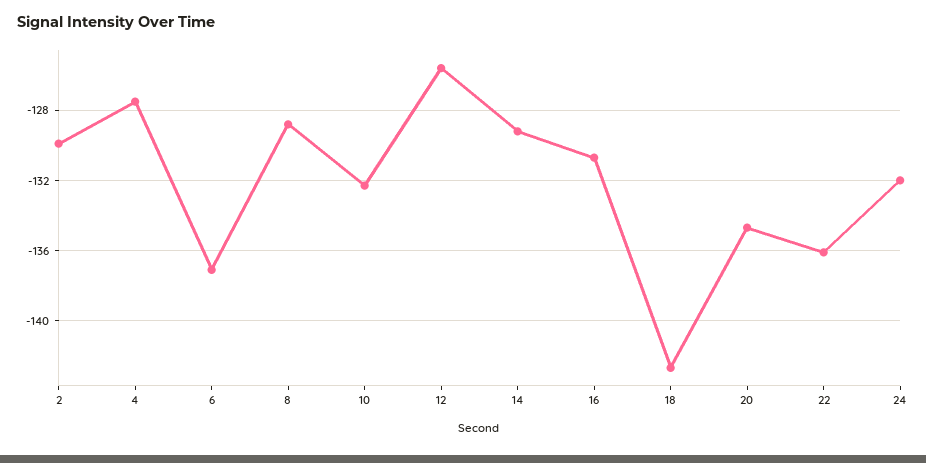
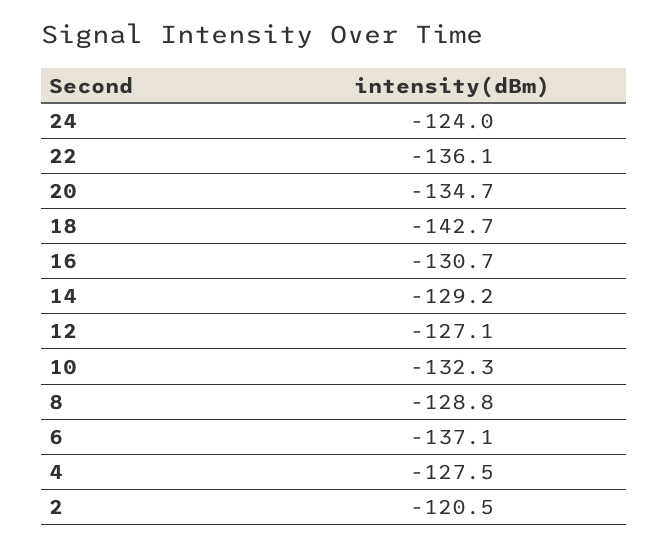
2: -130 -> -120.5
12: -125.5 -> -127.1
24: -132 -> -124

